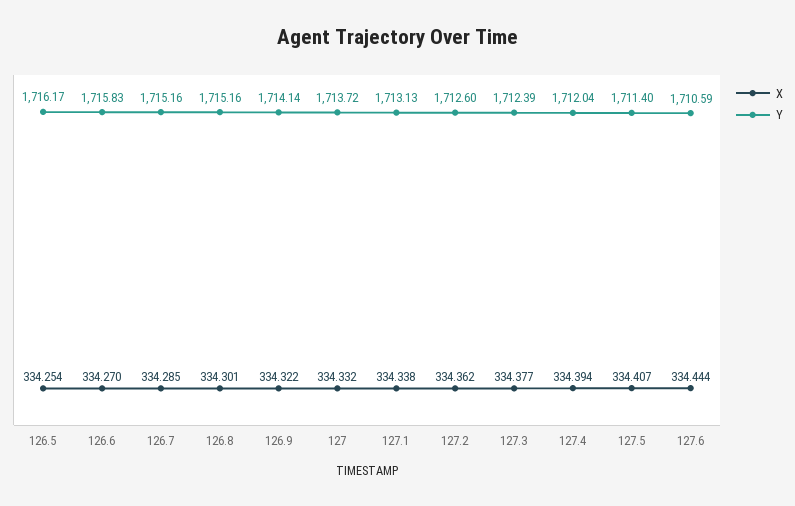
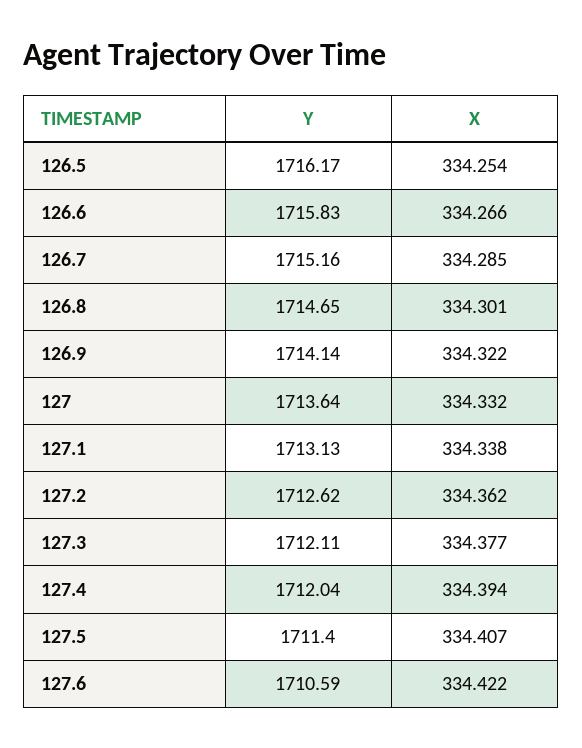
X, 126.6: 334.27 -> 334.266
Y, 126.8: 1715.16 -> 1714.65
Y, 127: 1713.72 -> 1713.64
Y, 127.2: 1712.6 -> 1712.62
Y, 127.3: 1712.39 -> 1712.11
X, 127.6: 334.444 -> 334.422

